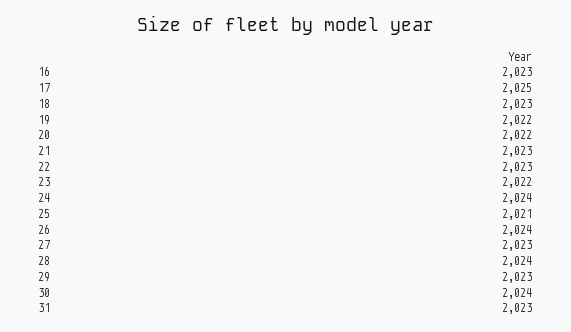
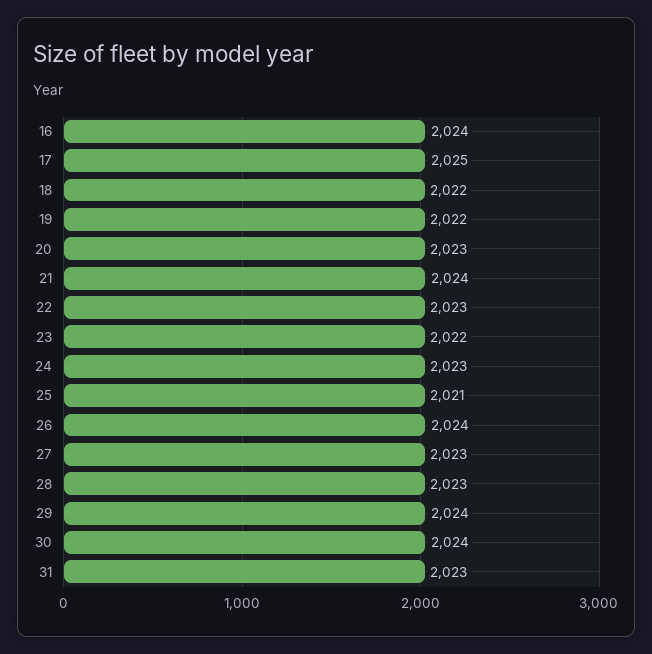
16: 2023 -> 2024
18: 2023 -> 2022
20: 2022 -> 2023
21: 2023 -> 2024
24: 2024 -> 2023
28: 2024 -> 2023
29: 2023 -> 2024

